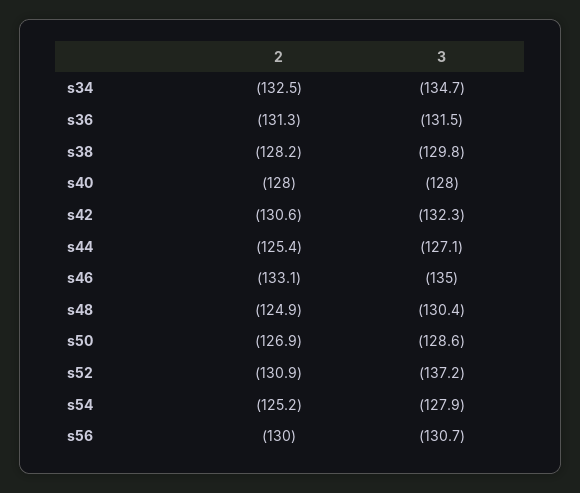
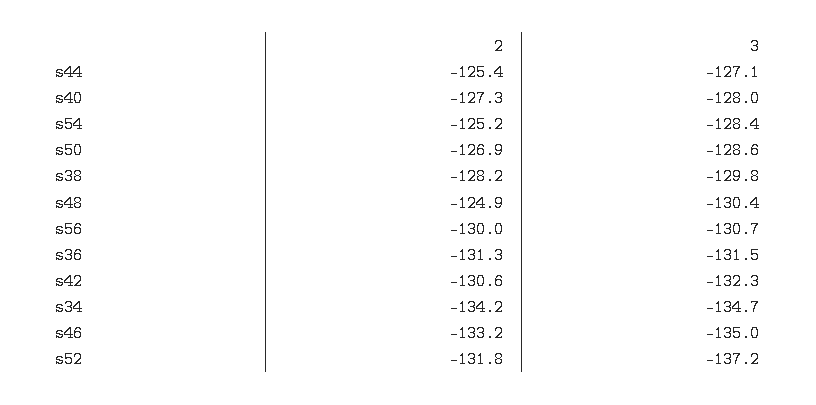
2, s34: -132.5 -> -134.2
2, s40: -128 -> -127.3
2, s46: -133.1 -> -133.2
2, s52: -130.9 -> -131.8
3, s54: -127.9 -> -128.4

